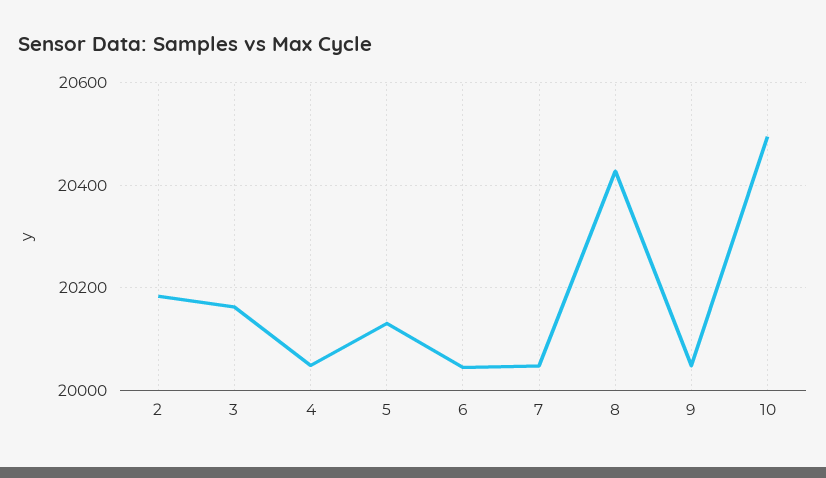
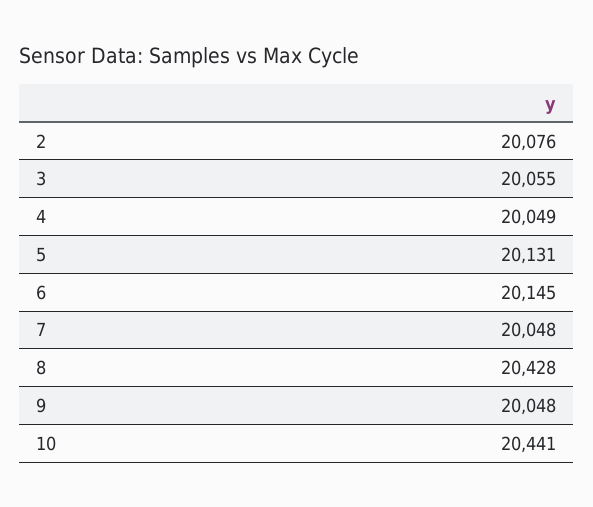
2: 20180 -> 20076
3: 20160 -> 20055
6: 20040 -> 20145
10: 20500 -> 20441

